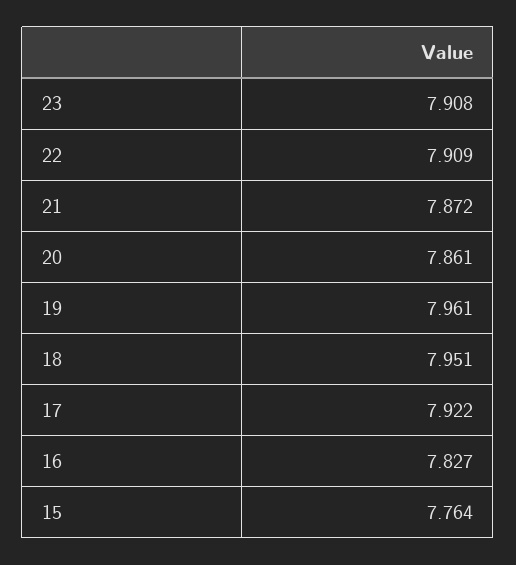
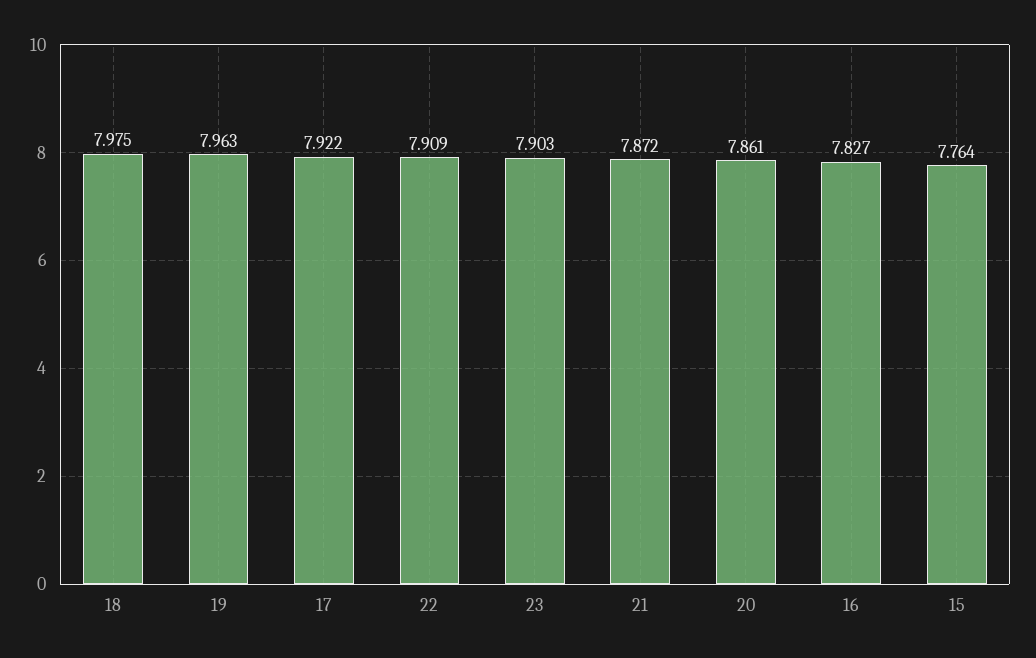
23: 7.908 -> 7.903
19: 7.961 -> 7.963
18: 7.951 -> 7.975

